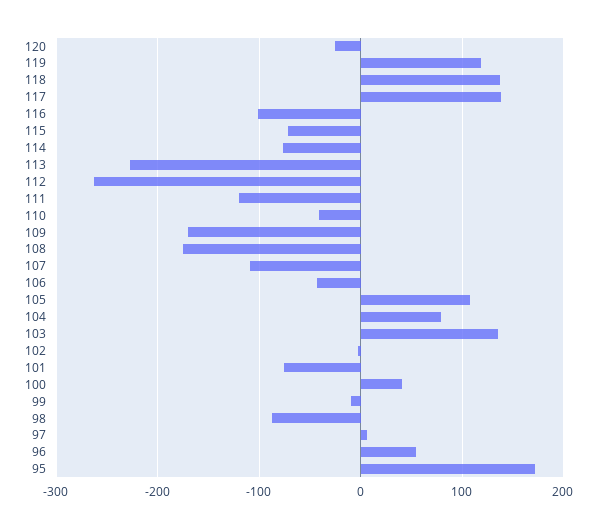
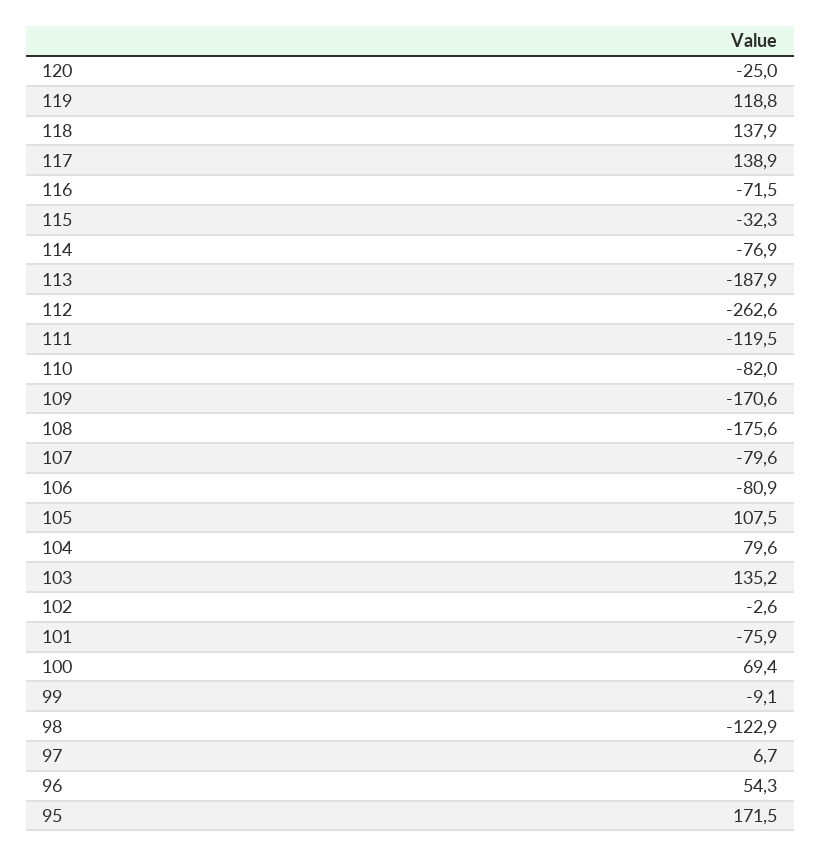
116: -100 -> -71.5
115: -70 -> -32.3
113: -230 -> -187.9
110: -40 -> -82
107: -110 -> -79.6
106: -40 -> -80.9
100: 40 -> 69.4
98: -90 -> -122.9

